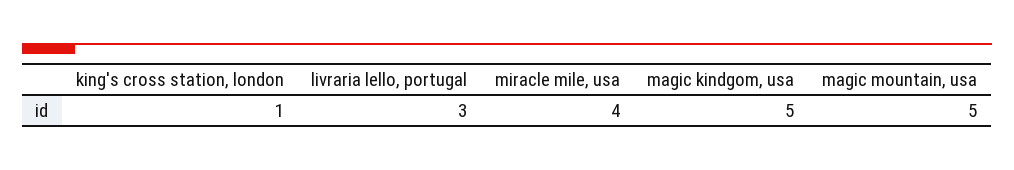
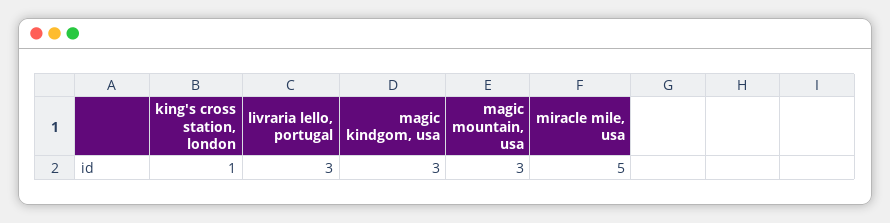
miracle mile, usa: 4 -> 5
magic kindgom, usa: 5 -> 3
magic mountain, usa: 5 -> 3

